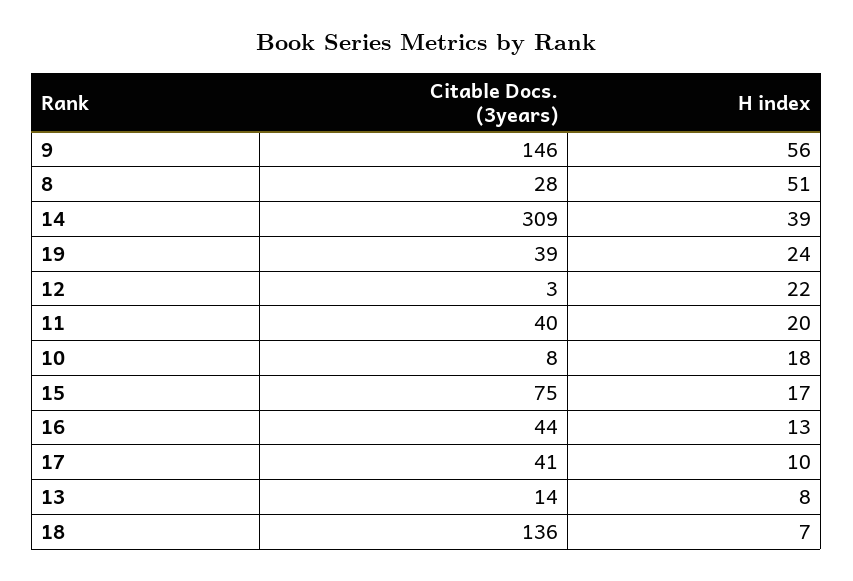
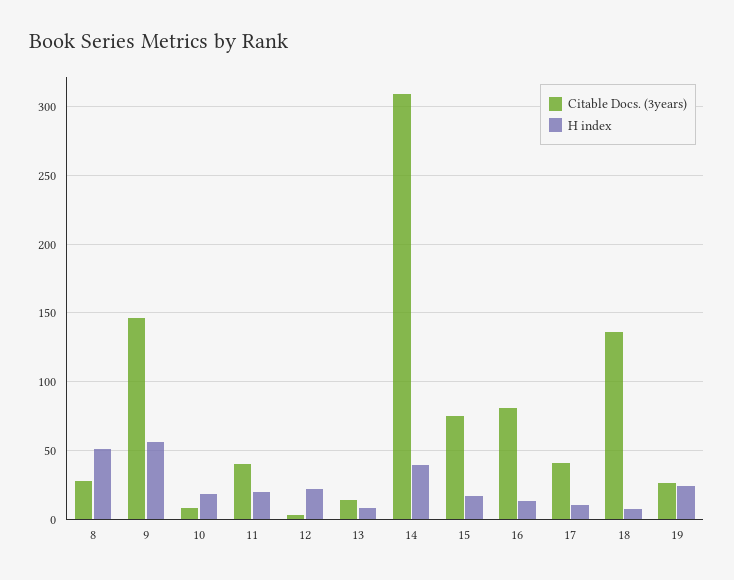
Citable Docs. (3years), 19: 39 -> 25
Citable Docs. (3years), 16: 44 -> 80

